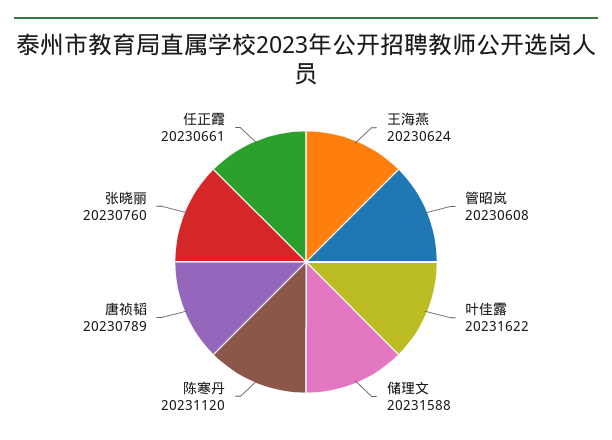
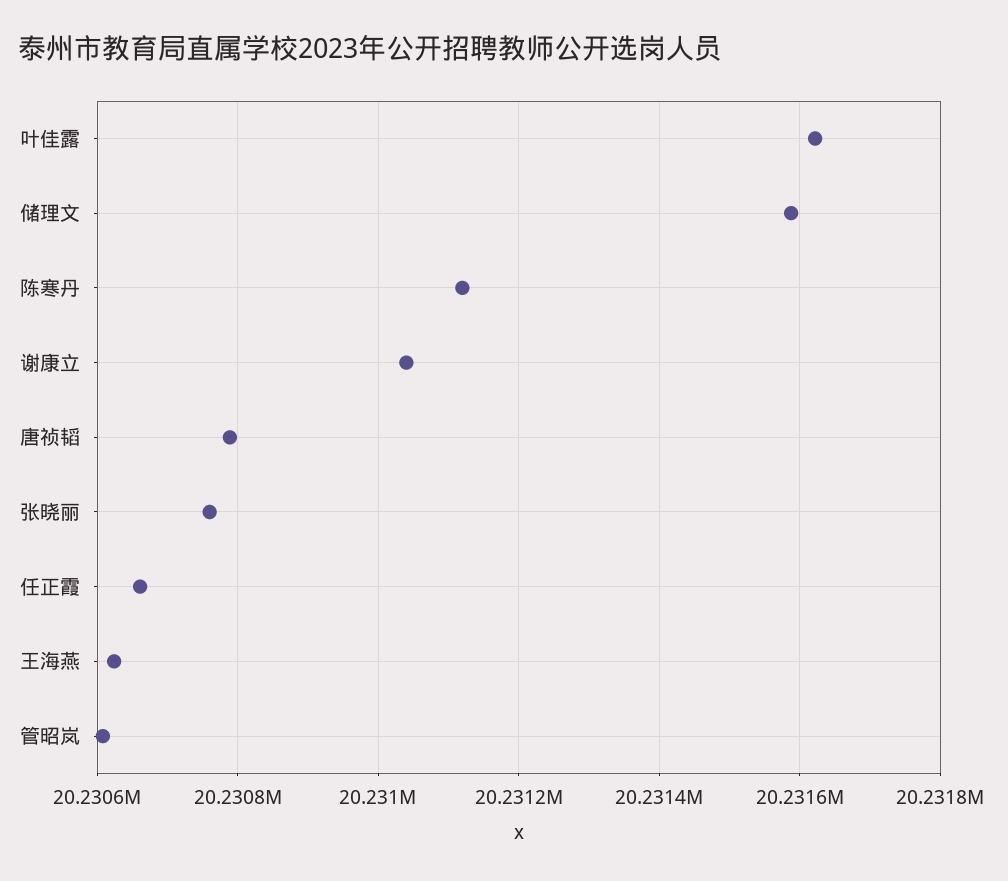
谢康立: none -> 20231040

